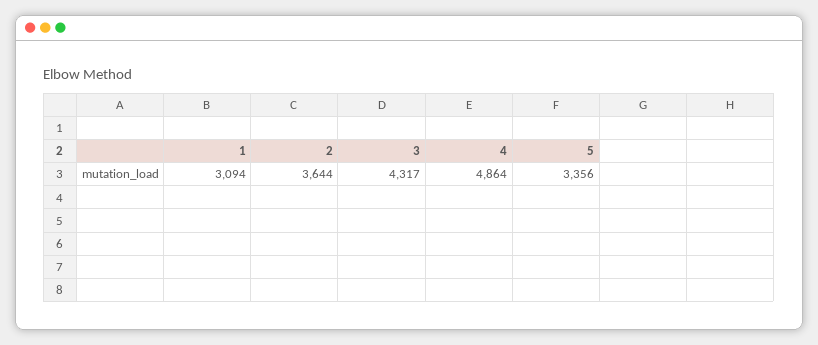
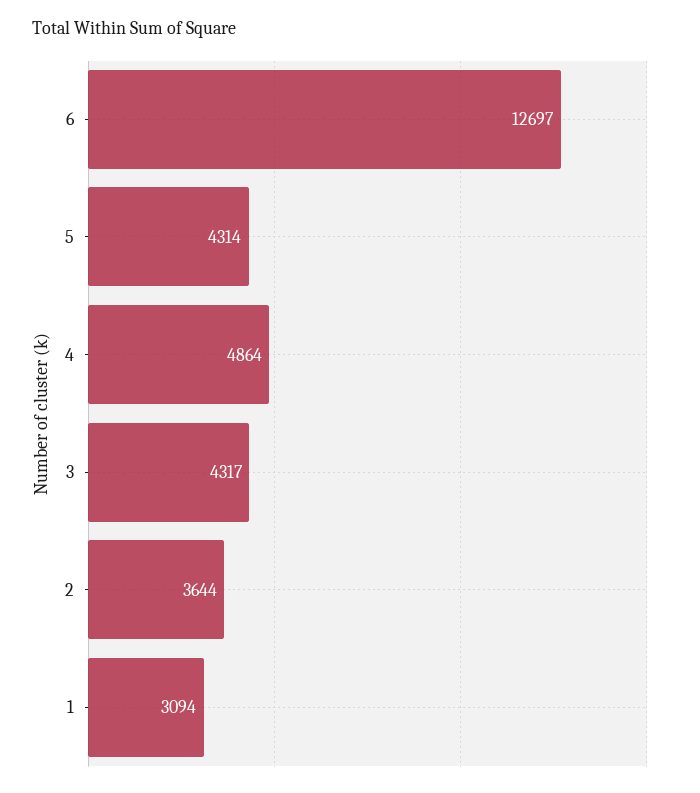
5: 3356 -> 4314
6: none -> 12697

